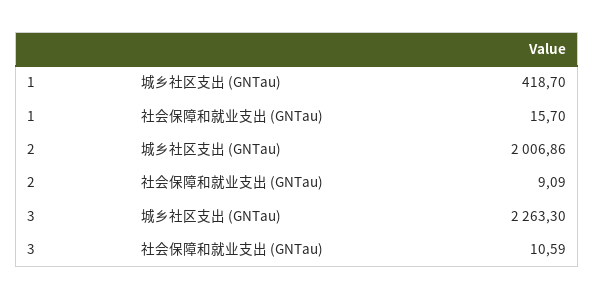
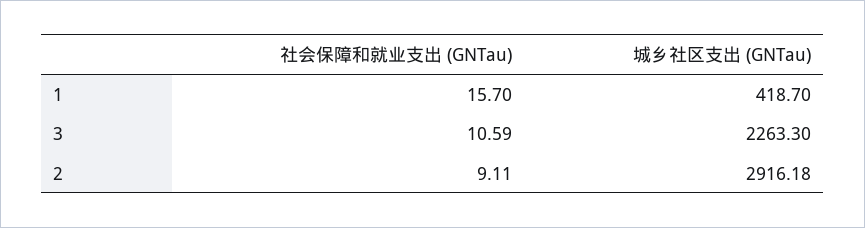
2, 城乡社区支出 (GNTau): 2006.86 -> 2916.18
2, 社会保障和就业支出 (GNTau): 9.09 -> 9.11

